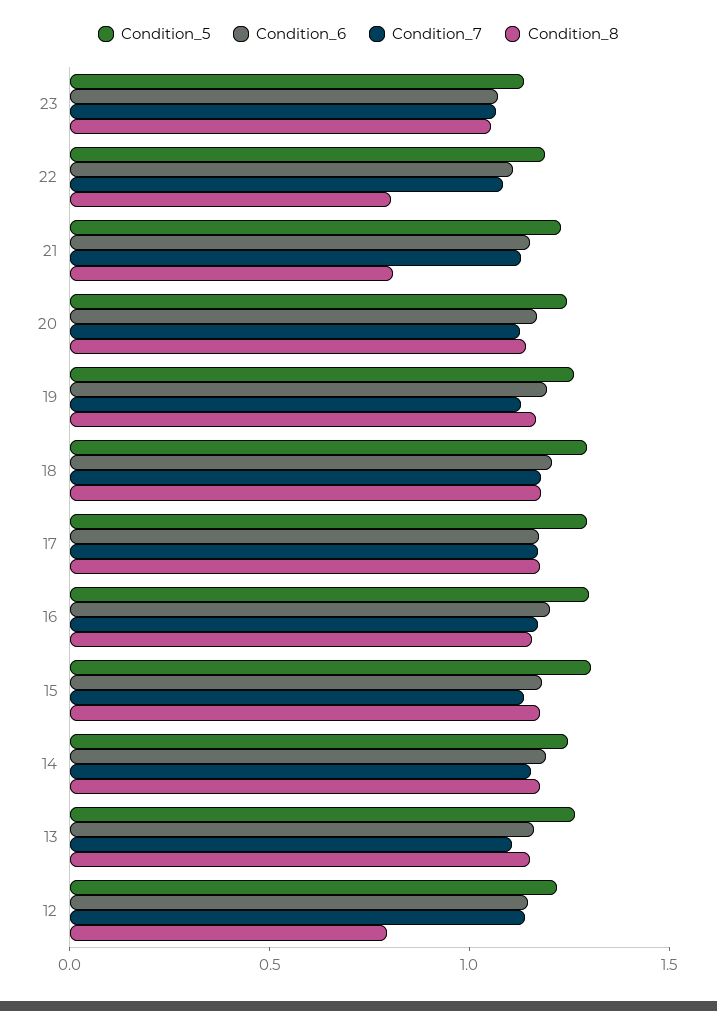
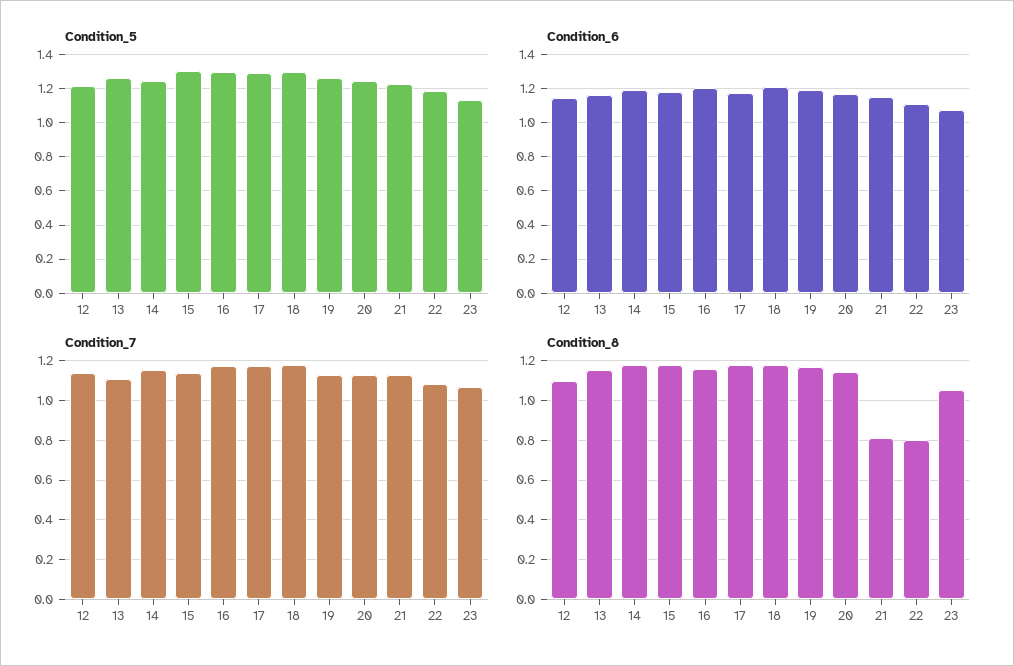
Condition_8, 12: 0.8 -> 1.1

